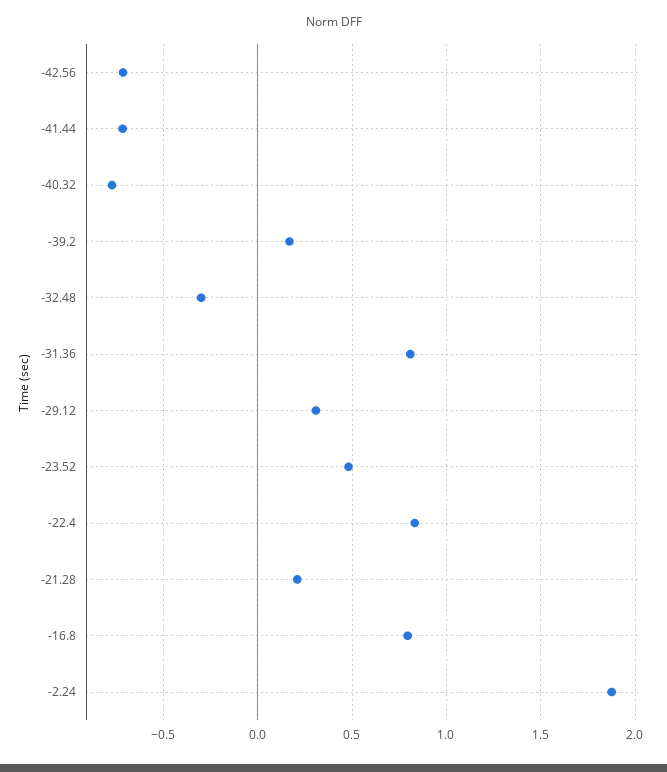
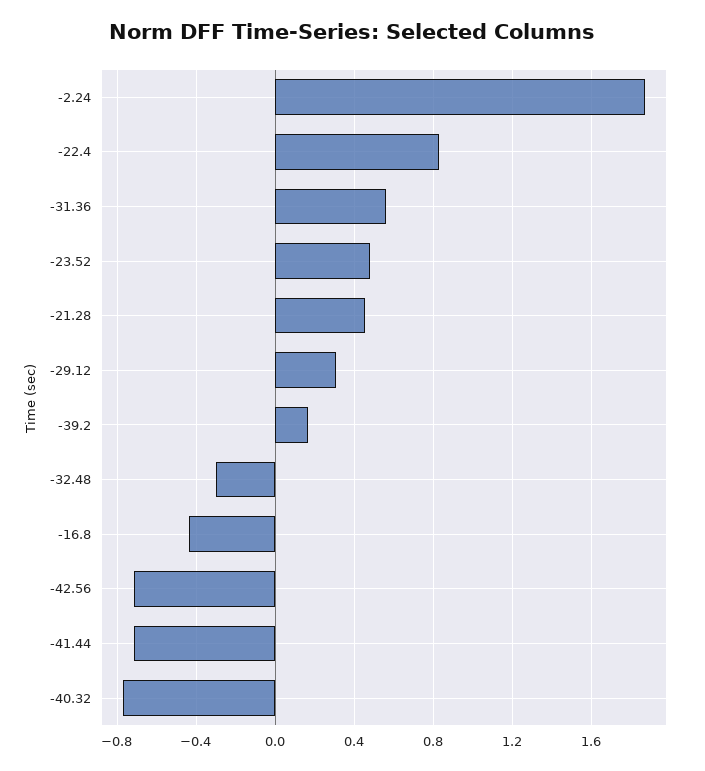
-31.36: 0.8 -> 0.55
-21.28: 0.2 -> 0.45
-16.8: 0.8 -> -0.45

